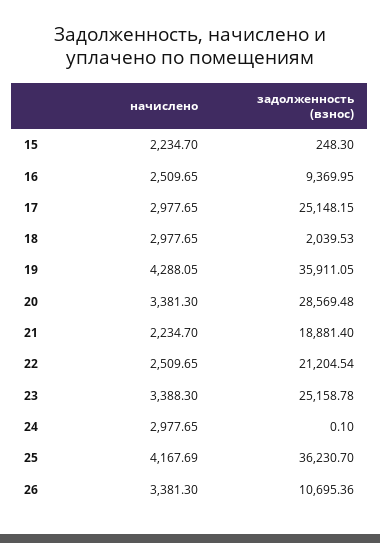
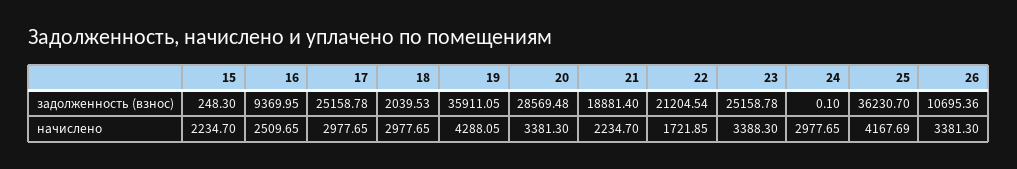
задолженность (взнос), 17: 25148.15 -> 25158.78
начислено, 22: 2509.65 -> 1721.85

